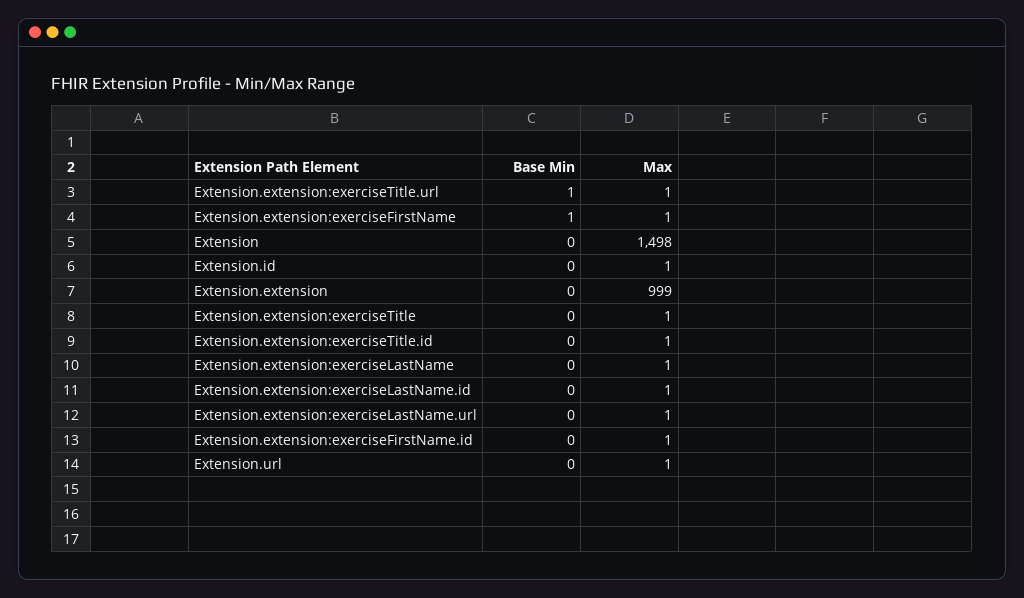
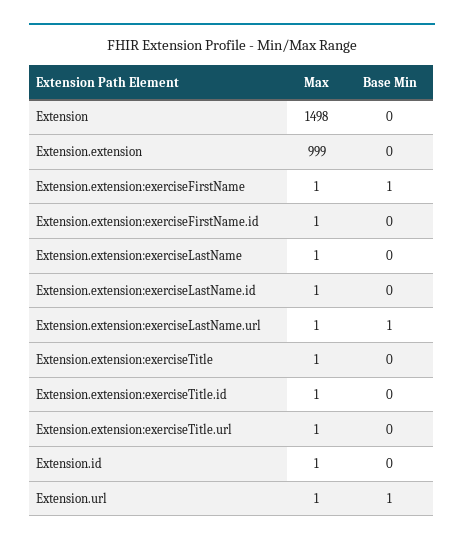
Base Min, Extension.extension:exerciseTitle.url: 1 -> 0
Base Min, Extension.extension:exerciseLastName.url: 0 -> 1
Base Min, Extension.url: 0 -> 1

